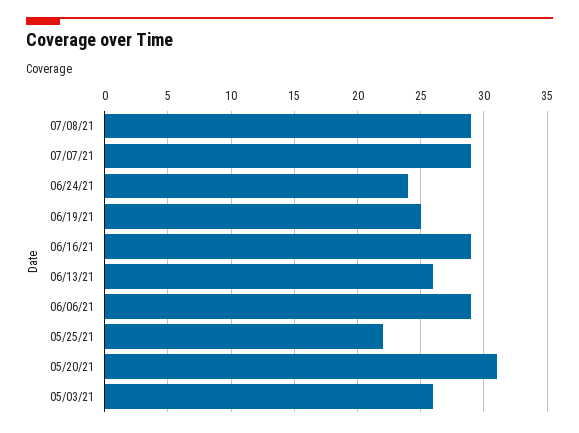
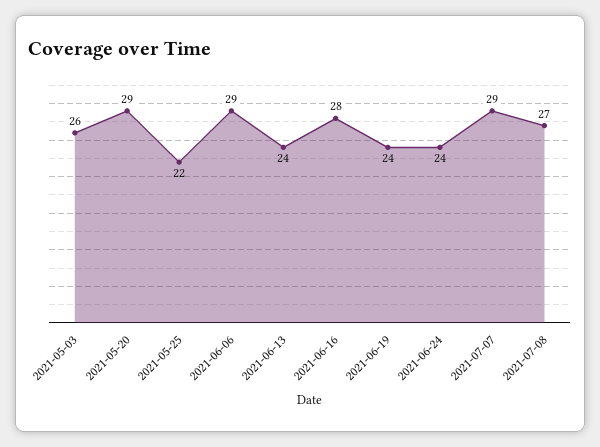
07/08/21: 29 -> 27
06/19/21: 25 -> 24
06/16/21: 29 -> 28
06/13/21: 26 -> 24
05/20/21: 31 -> 29

